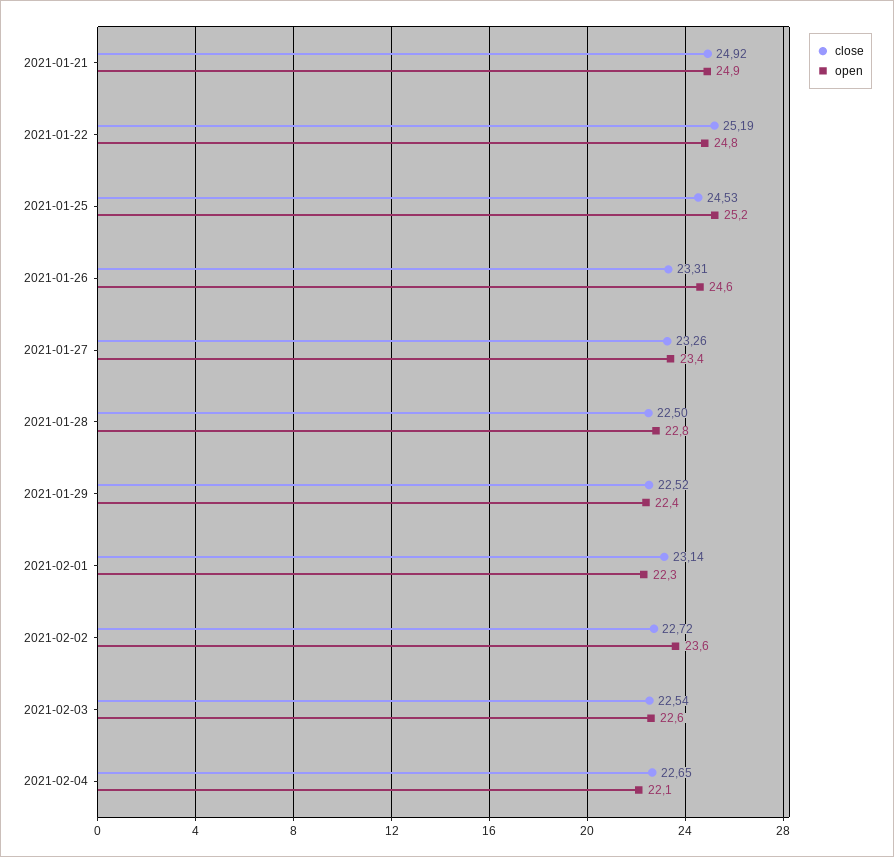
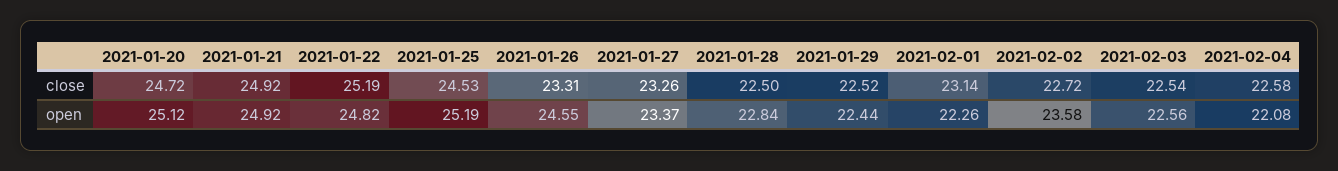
close, 2021-02-04: 22.65 -> 22.58
close, 2021-01-20: none -> 24.72
open, 2021-01-20: none -> 25.12

